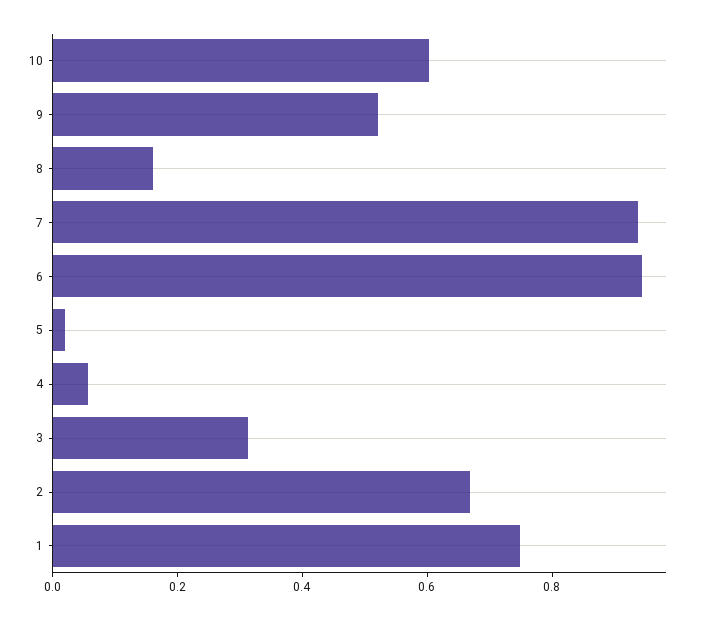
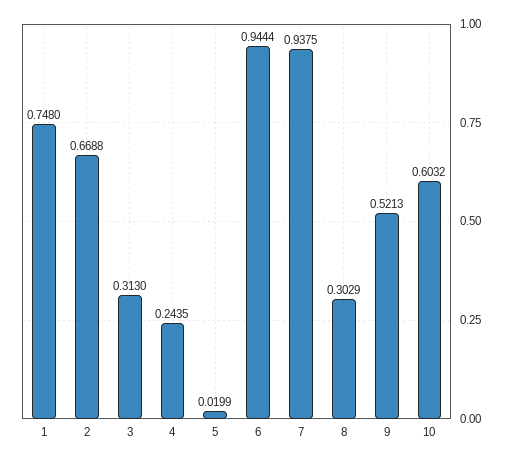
8: 0.15 -> 0.3029
4: 0.05 -> 0.2435

